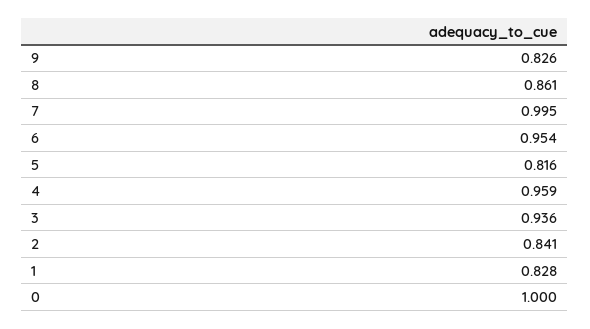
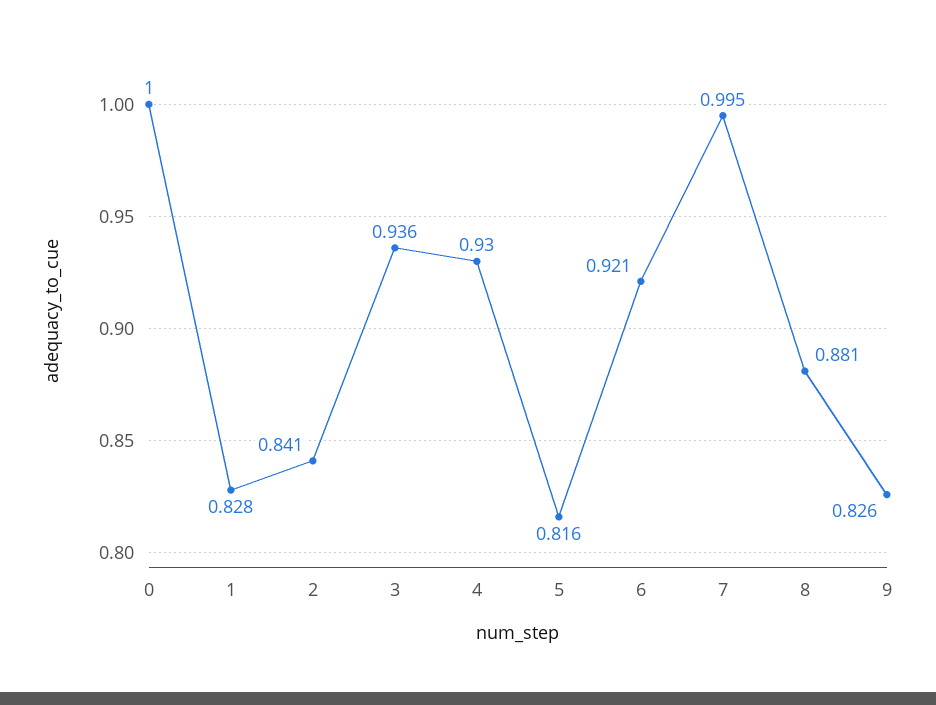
8: 0.861 -> 0.881
6: 0.954 -> 0.921
4: 0.959 -> 0.93

